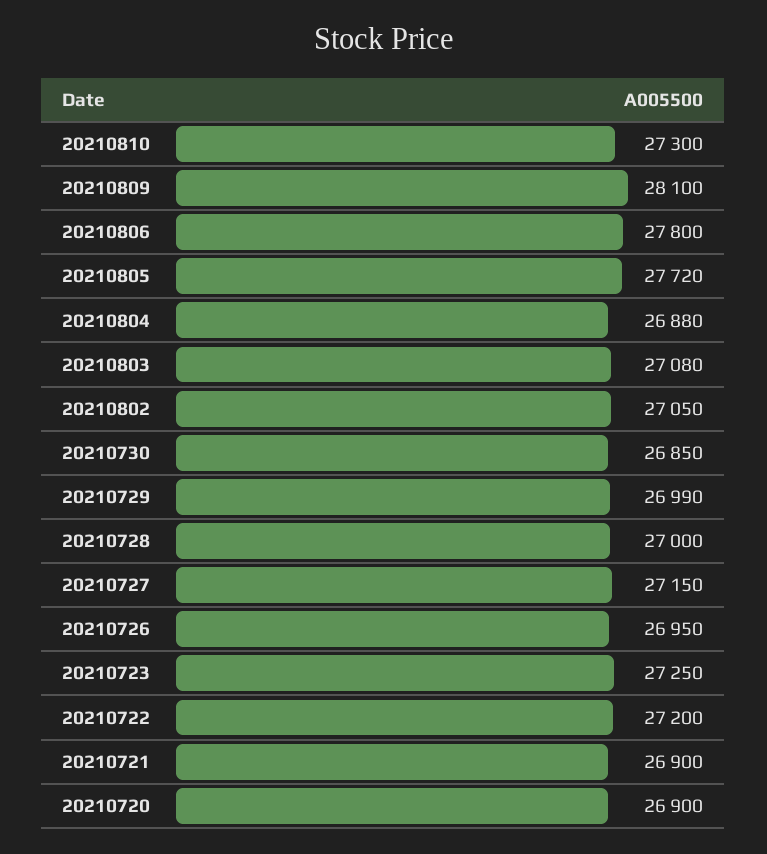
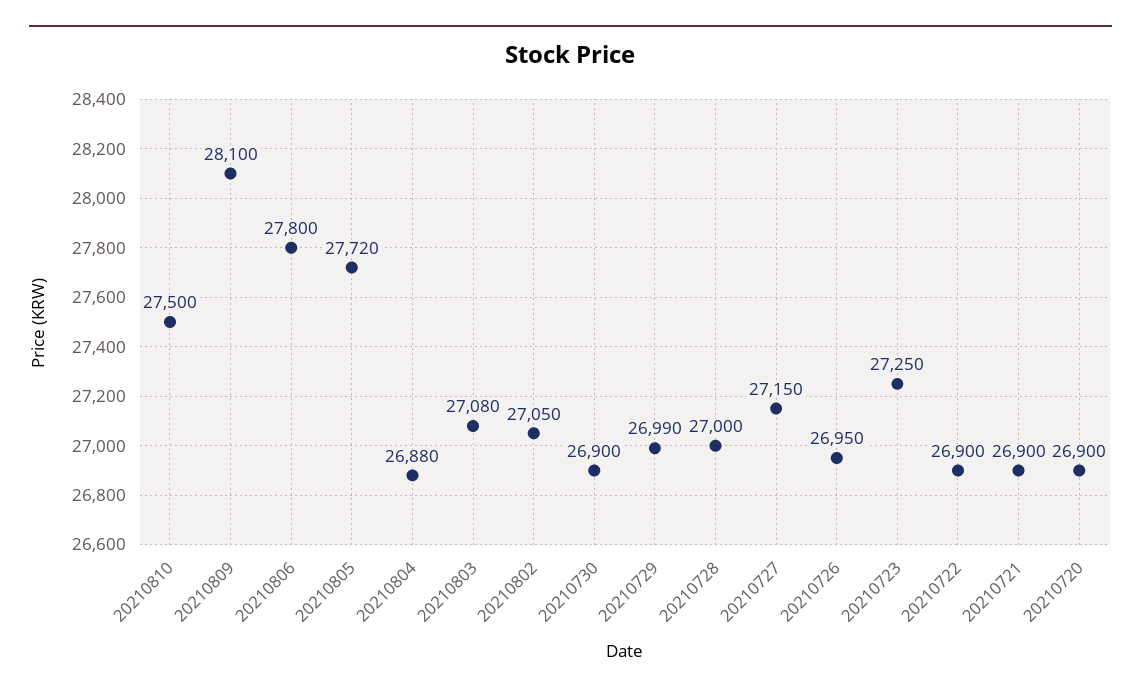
20210810: 27300 -> 27500
20210730: 26850 -> 26900
20210722: 27200 -> 26900

